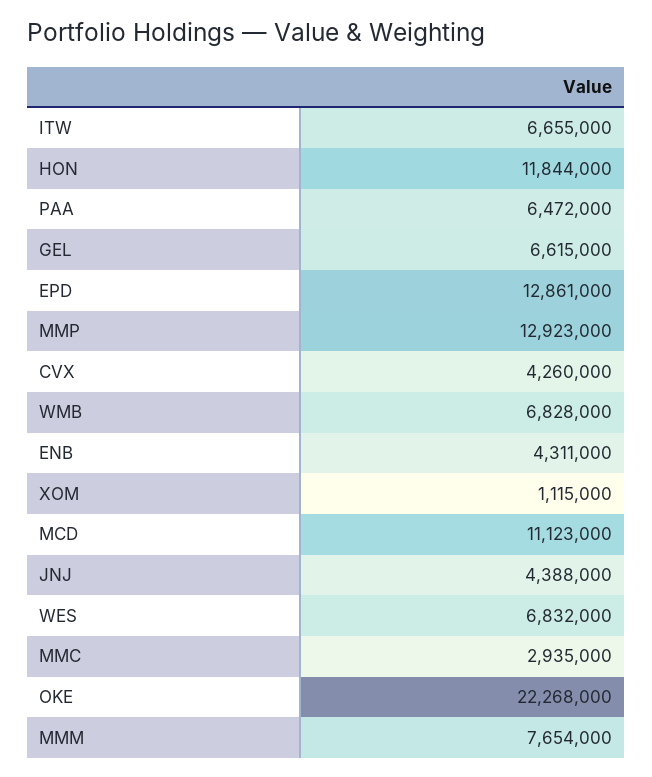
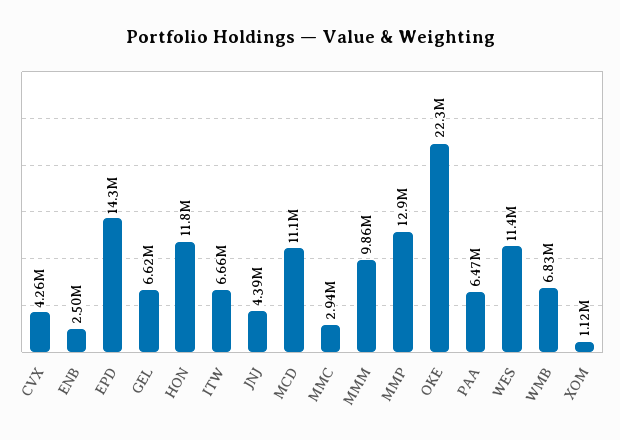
EPD: 12861000 -> 14300000
ENB: 4311000 -> 2500000
WES: 6832000 -> 11400000
MMM: 7654000 -> 9860000

